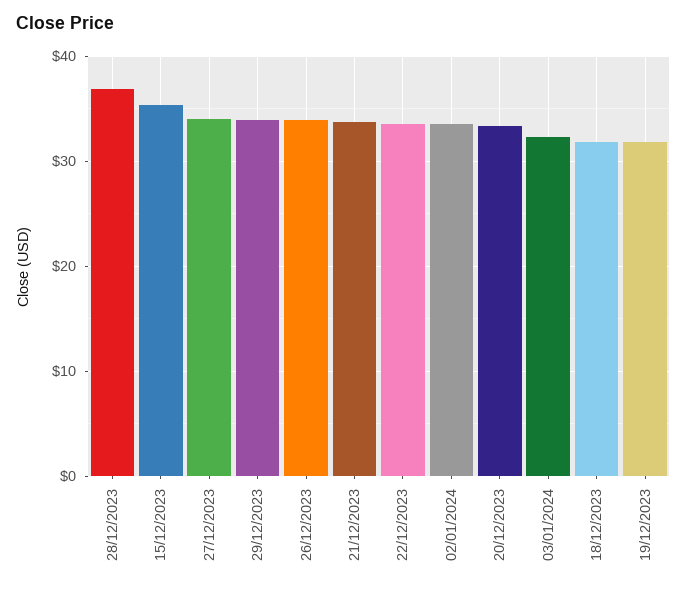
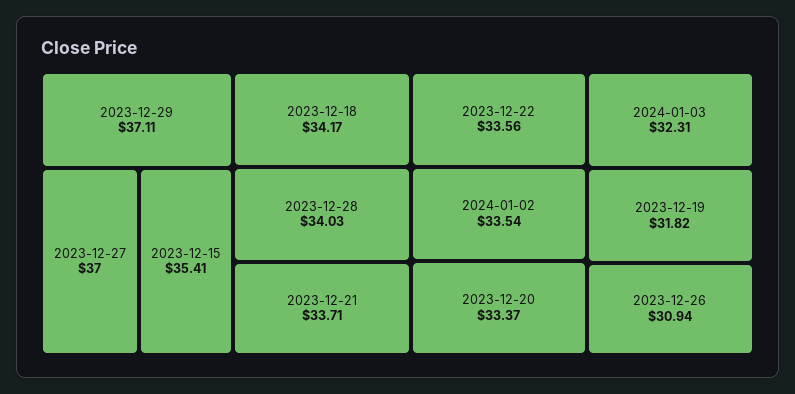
28/12/2023: 37 -> 34.03
27/12/2023: 34 -> 37
29/12/2023: 34 -> 37.11
26/12/2023: 34 -> 30.94
18/12/2023: 32 -> 34.17

